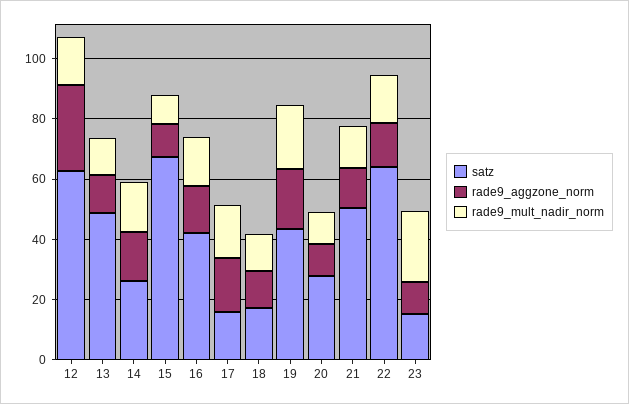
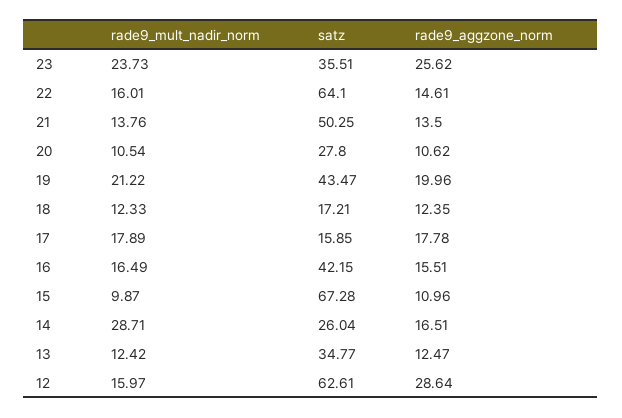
satz, 13: 50 -> 34.77
rade9_mult_nadir_norm, 14: 15 -> 28.71
satz, 23: 15 -> 35.51
rade9_aggzone_norm, 23: 10 -> 25.62

